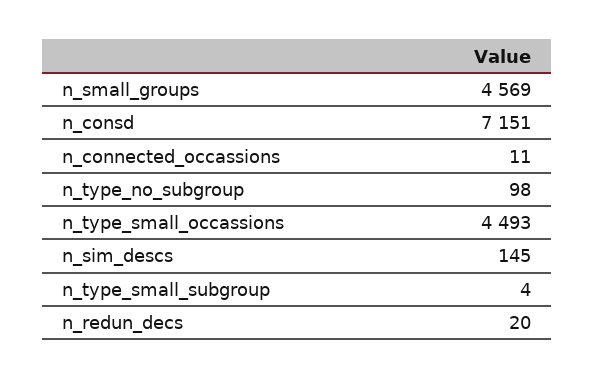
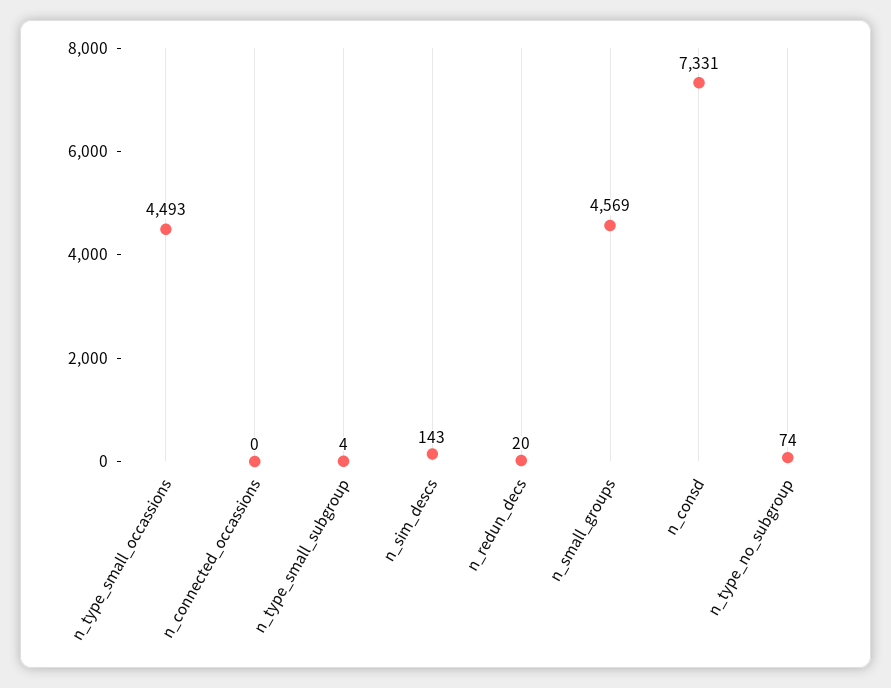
n_consd: 7151 -> 7331
n_connected_occassions: 11 -> 0
n_type_no_subgroup: 98 -> 74
n_sim_descs: 145 -> 143

